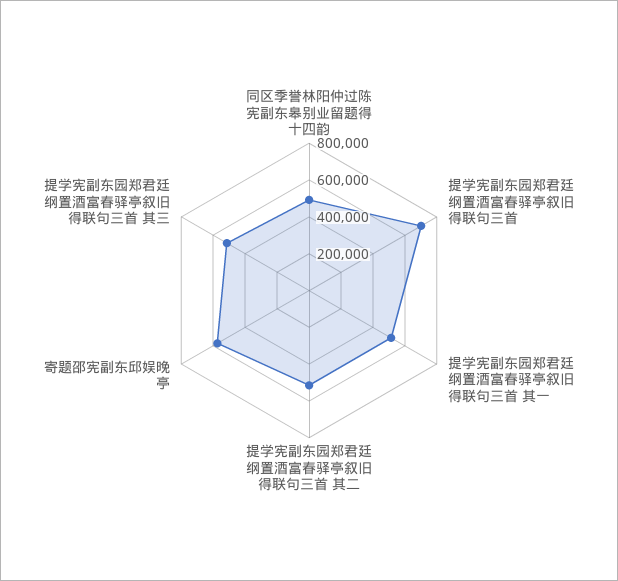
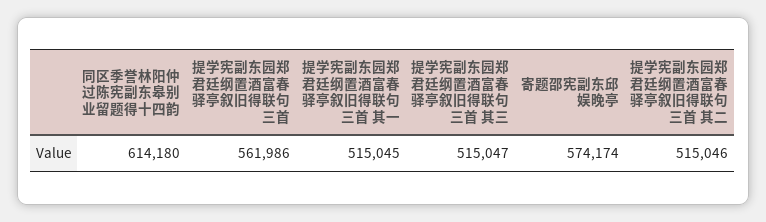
同区季誉林阳仲过陈宪副东皋别业留题得十四韵: 500000 -> 614180
提学宪副东园郑君廷纲置酒富春驿亭叙旧得联句三首: 700000 -> 561986

